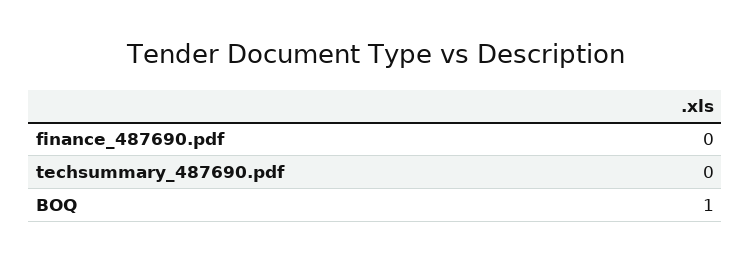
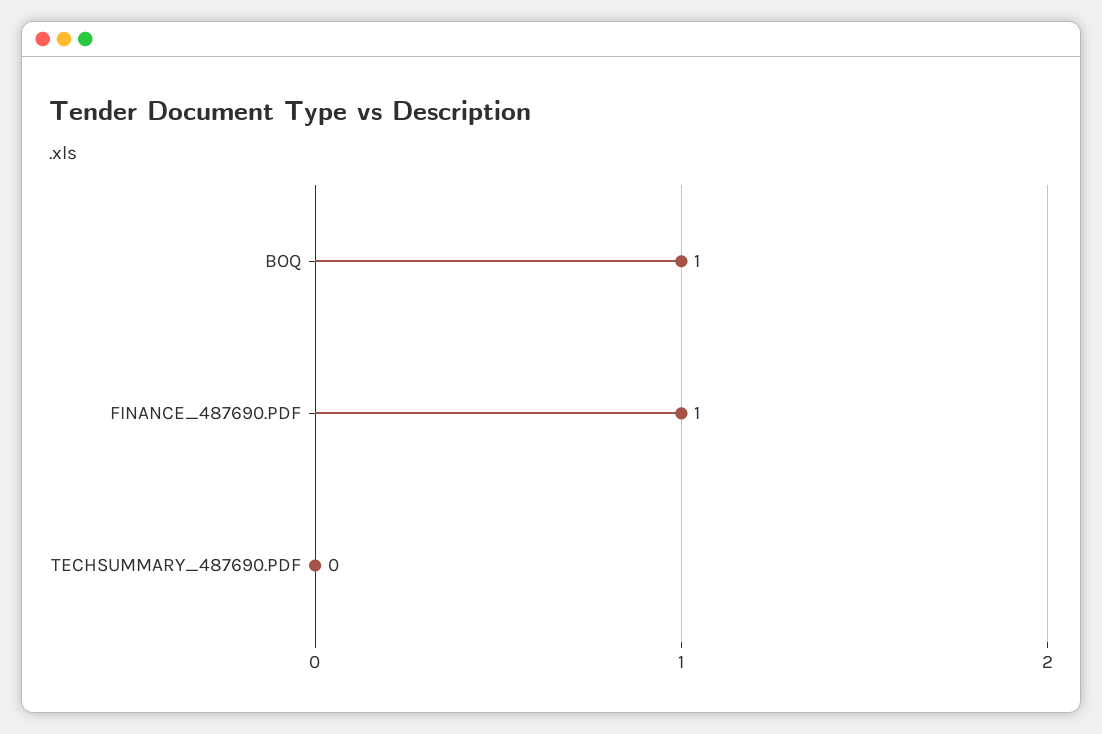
finance_487690.pdf: 0 -> 1

